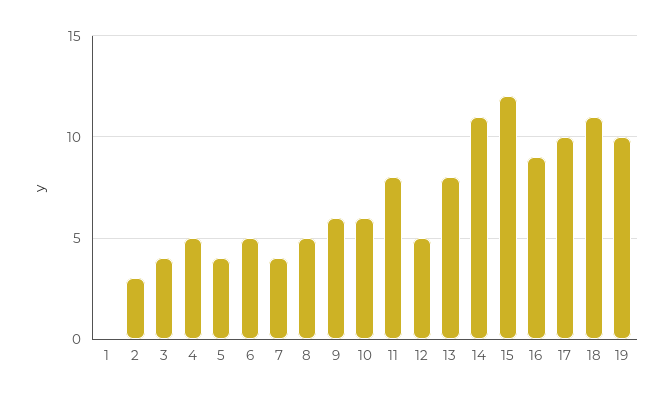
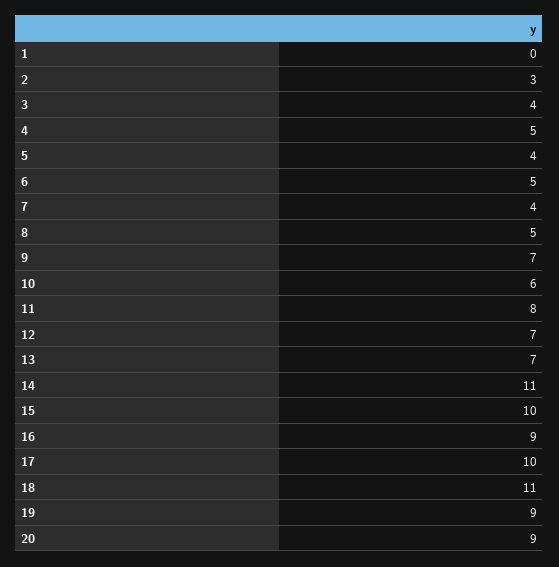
9: 6 -> 7
12: 5 -> 7
13: 8 -> 7
15: 12 -> 10
19: 10 -> 9
20: none -> 9

